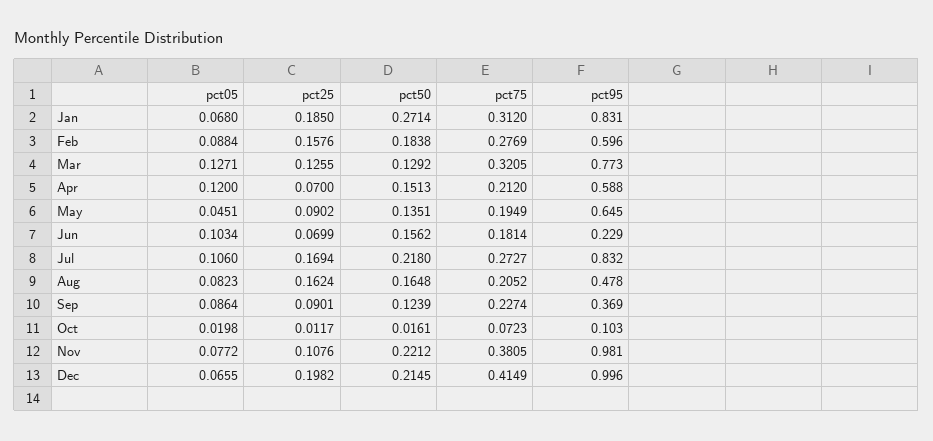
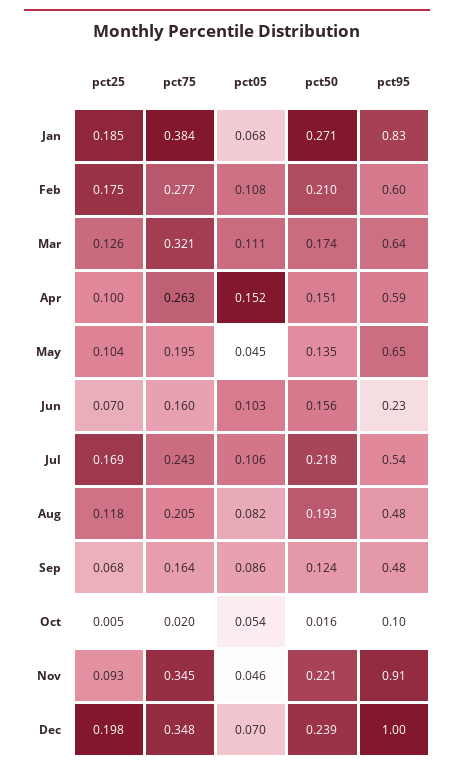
pct75, Jan: 0.312 -> 0.384
pct05, Feb: 0.0884 -> 0.108
pct25, Feb: 0.1576 -> 0.175
pct50, Feb: 0.1838 -> 0.21
pct05, Mar: 0.1271 -> 0.111
pct50, Mar: 0.1292 -> 0.174
pct95, Mar: 0.773 -> 0.64
pct05, Apr: 0.12 -> 0.152
pct25, Apr: 0.07 -> 0.1
pct75, Apr: 0.212 -> 0.263
pct25, May: 0.0902 -> 0.104
pct75, Jun: 0.1814 -> 0.16
pct75, Jul: 0.2727 -> 0.243
pct95, Jul: 0.832 -> 0.54
pct25, Aug: 0.1624 -> 0.118
pct50, Aug: 0.1648 -> 0.193
pct25, Sep: 0.0901 -> 0.068
pct75, Sep: 0.2274 -> 0.164
pct95, Sep: 0.369 -> 0.48
pct05, Oct: 0.0198 -> 0.054
pct25, Oct: 0.0117 -> 0.005
pct75, Oct: 0.0723 -> 0.02
pct05, Nov: 0.0772 -> 0.046
pct25, Nov: 0.1076 -> 0.093
pct75, Nov: 0.3805 -> 0.345
pct95, Nov: 0.981 -> 0.91
pct05, Dec: 0.0655 -> 0.07
pct50, Dec: 0.2145 -> 0.239
pct75, Dec: 0.4149 -> 0.348

